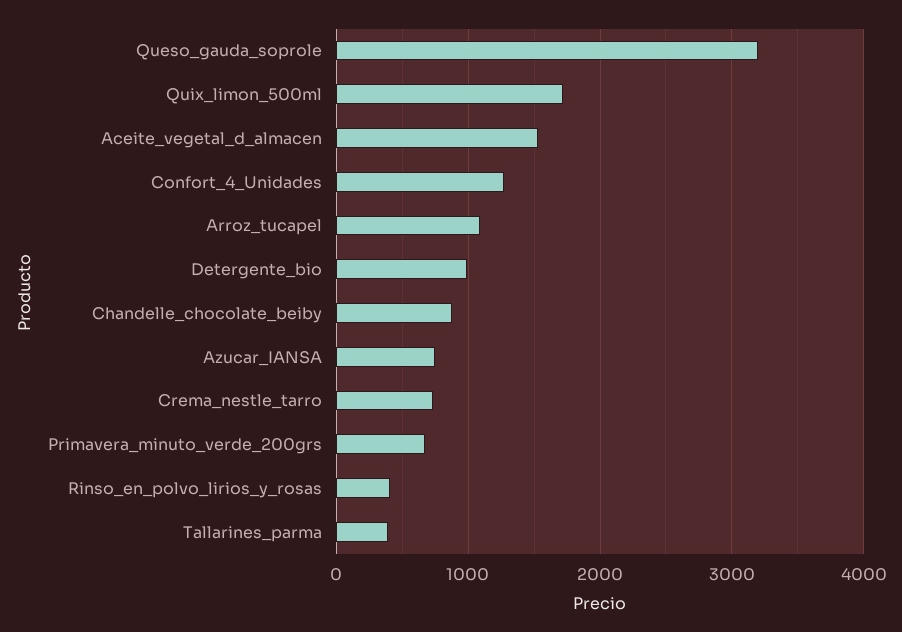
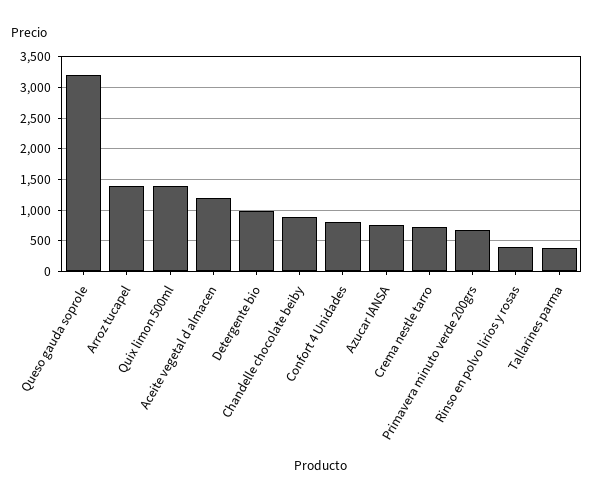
Quix_limon_500ml: 1700 -> 1400
Aceite_vegetal_d_almacen: 1500 -> 1200
Confort_4_Unidades: 1300 -> 800
Arroz_tucapel: 1100 -> 1400

